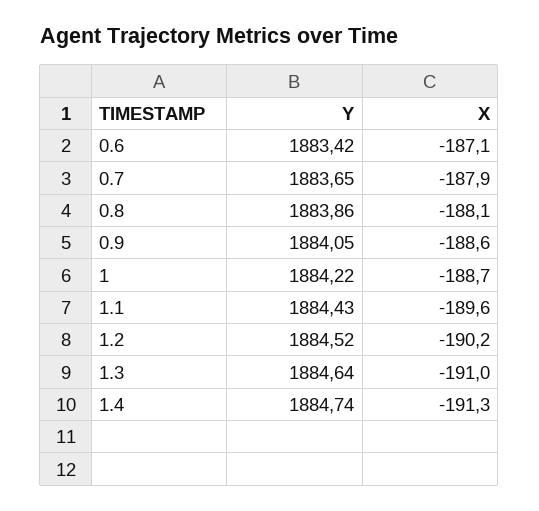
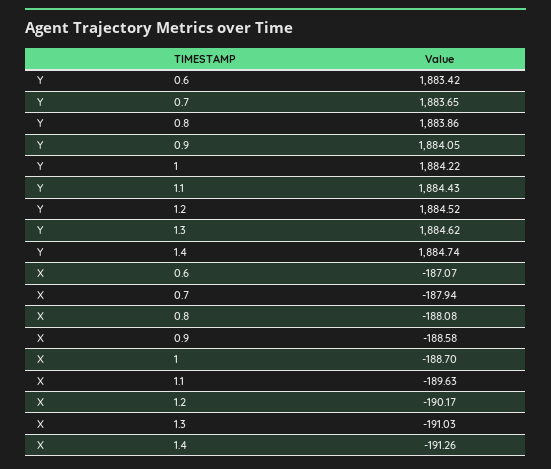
Y, 1.3: 1884.64 -> 1884.62

